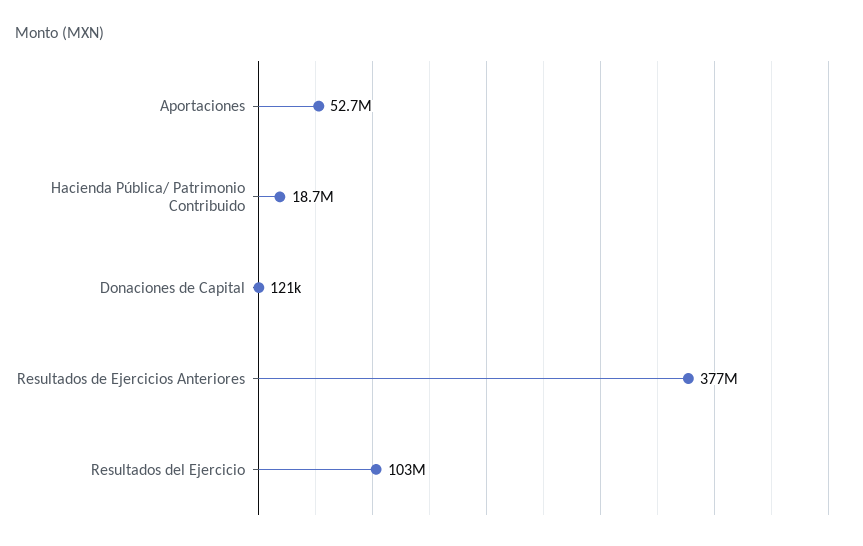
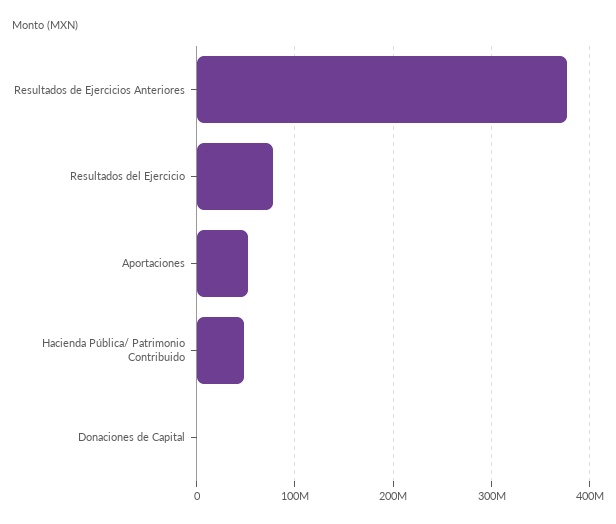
Hacienda Pública/ Patrimonio Contribuido: 18700000 -> 50000000
Resultados del Ejercicio: 103000000 -> 80000000

